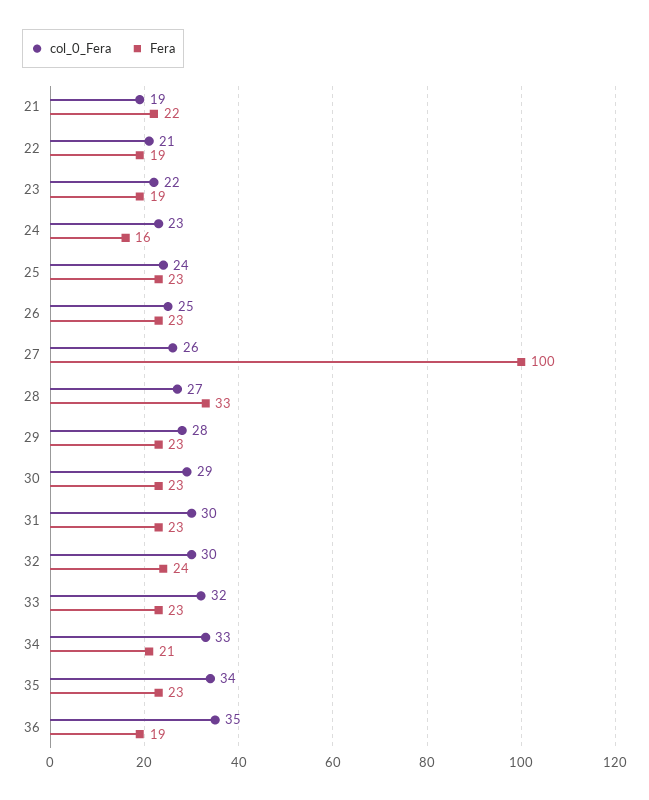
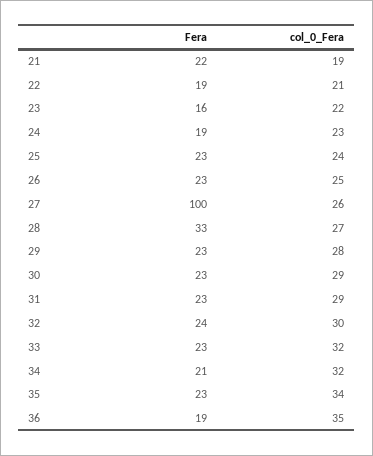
Fera, 23: 19 -> 16
Fera, 24: 16 -> 19
col_0_Fera, 31: 30 -> 29
col_0_Fera, 34: 33 -> 32

